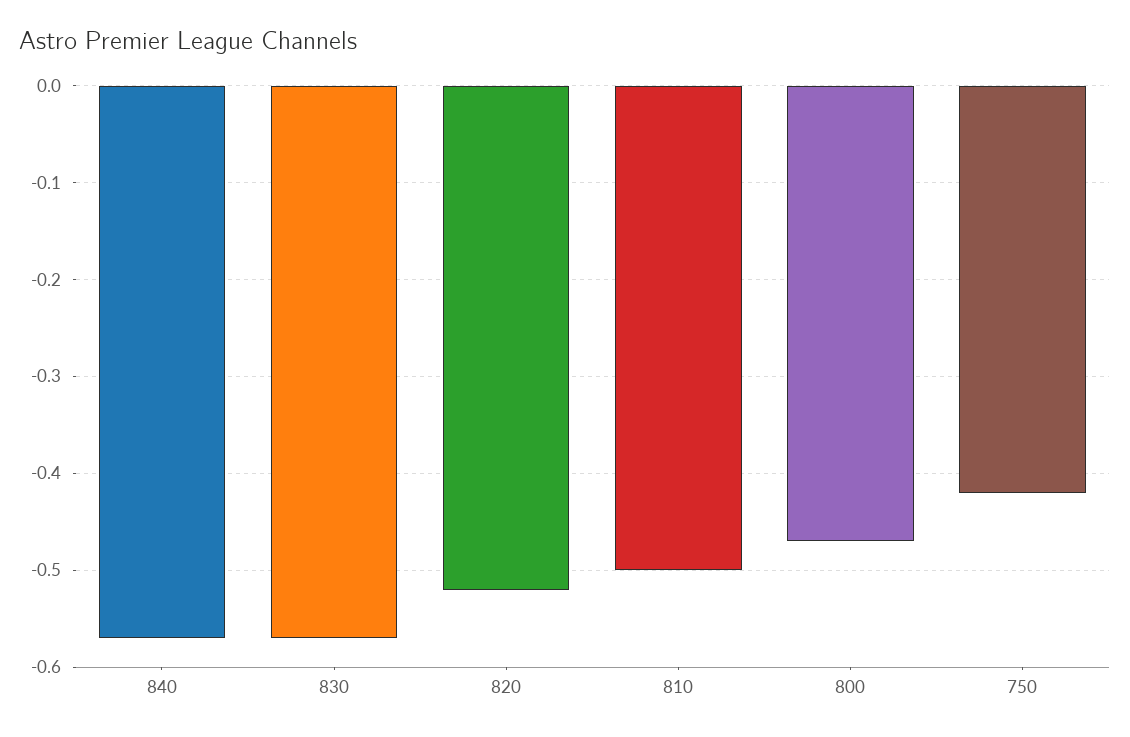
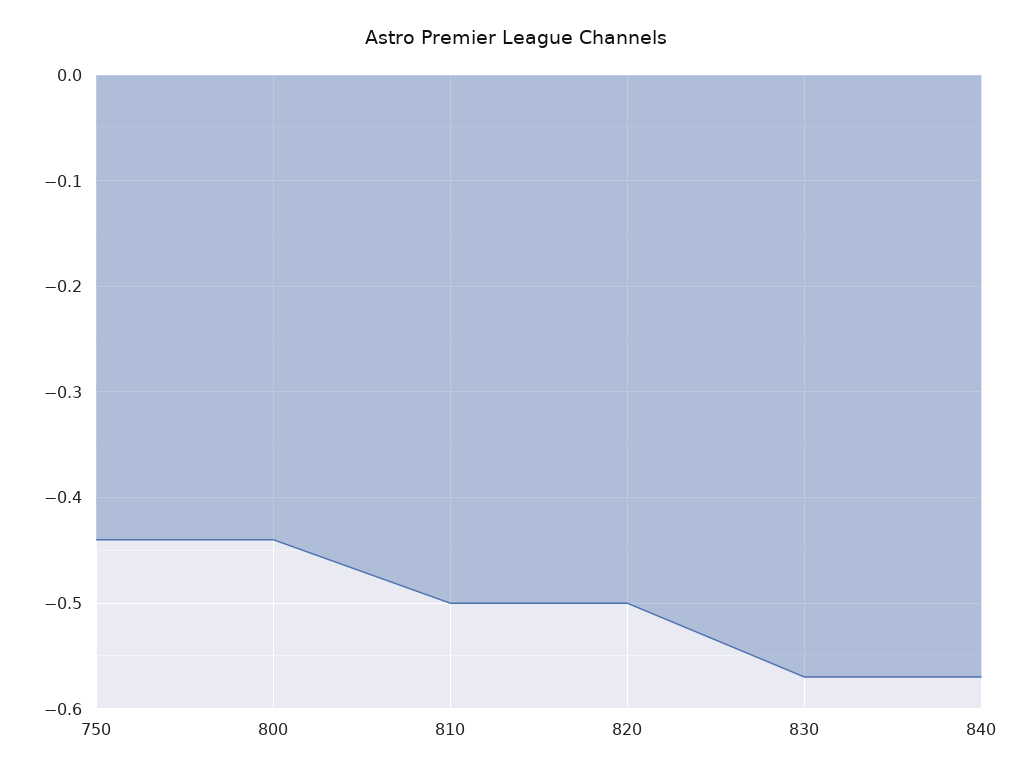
820: -0.52 -> -0.5
800: -0.47 -> -0.44
750: -0.42 -> -0.44

